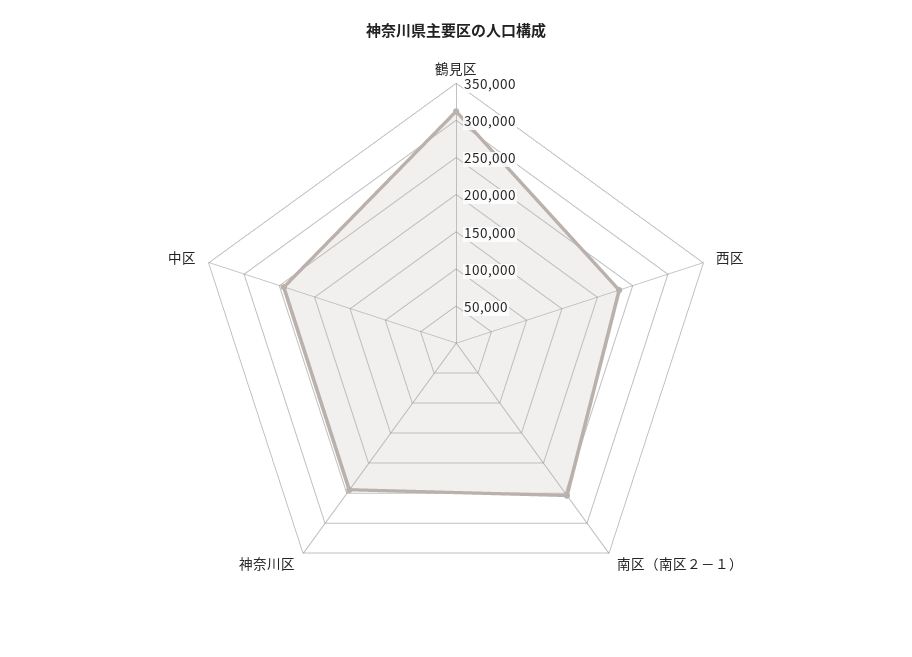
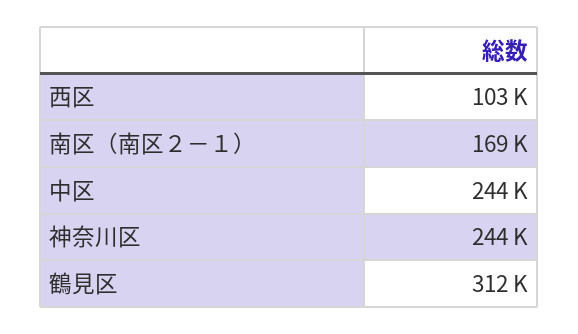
西区: 225000 -> 103000
南区（南区２－１）: 250000 -> 169000

